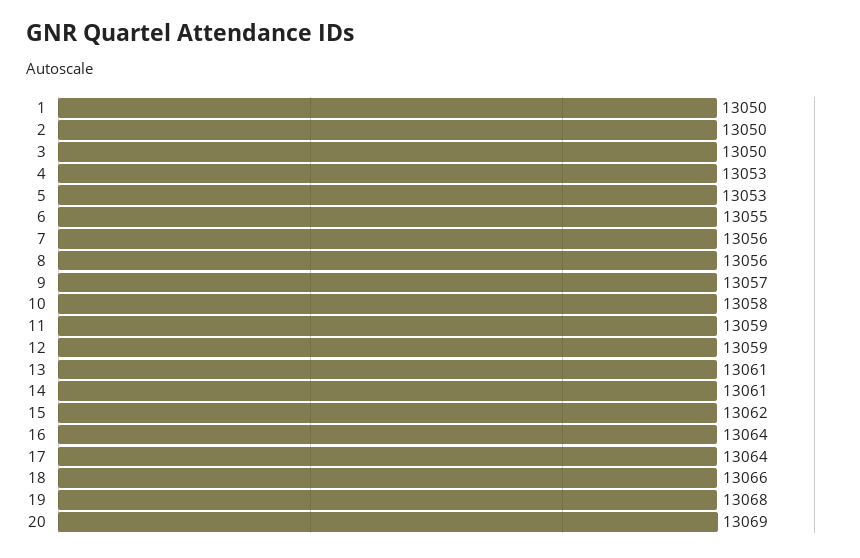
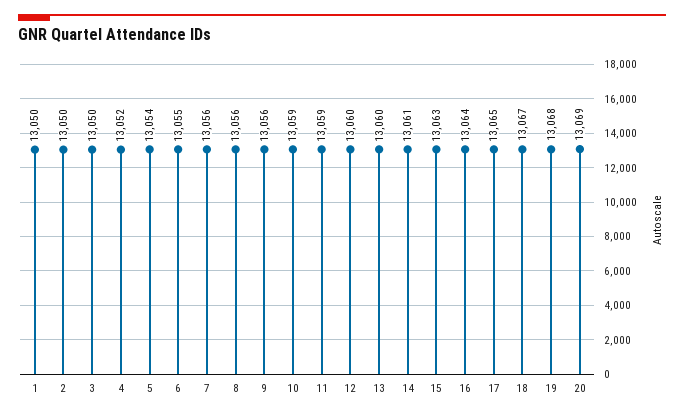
4: 13053 -> 13052
5: 13053 -> 13054
9: 13057 -> 13056
10: 13058 -> 13059
12: 13059 -> 13060
13: 13061 -> 13060
15: 13062 -> 13063
17: 13064 -> 13065
18: 13066 -> 13067

